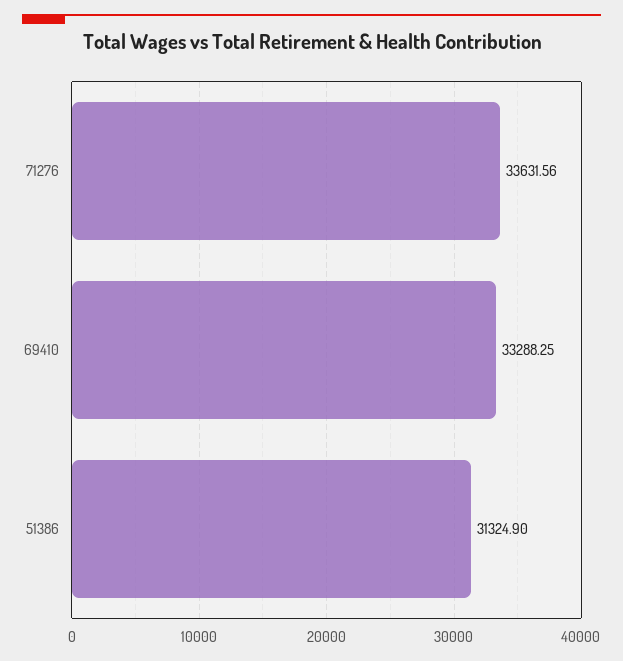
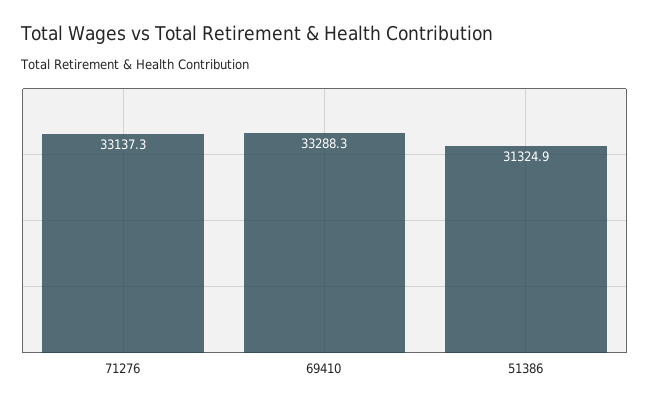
71276: 33631.56 -> 33137.3

